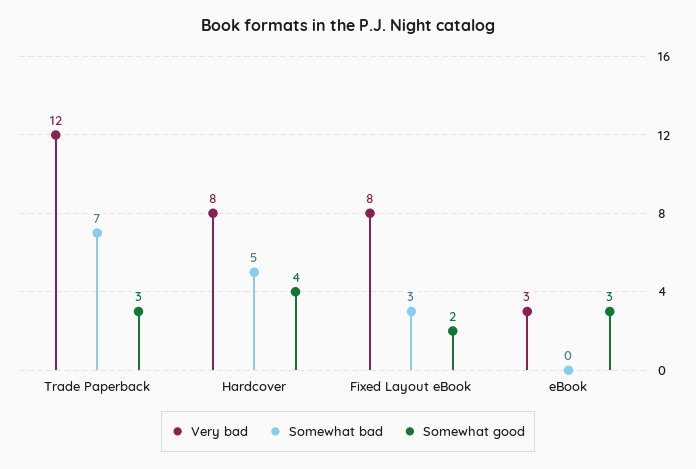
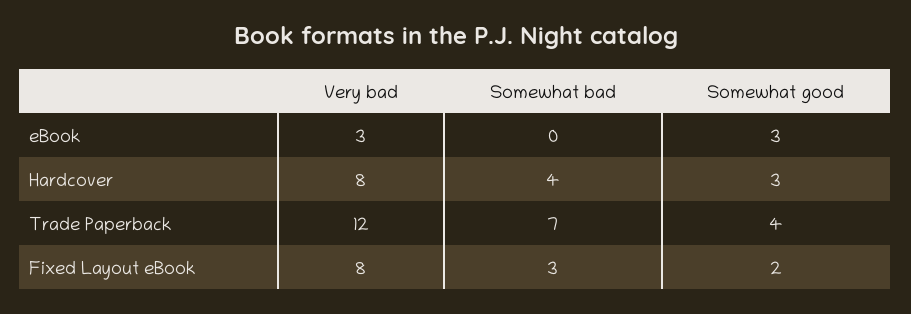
Somewhat good, Trade Paperback: 3 -> 4
Somewhat bad, Hardcover: 5 -> 4
Somewhat good, Hardcover: 4 -> 3

